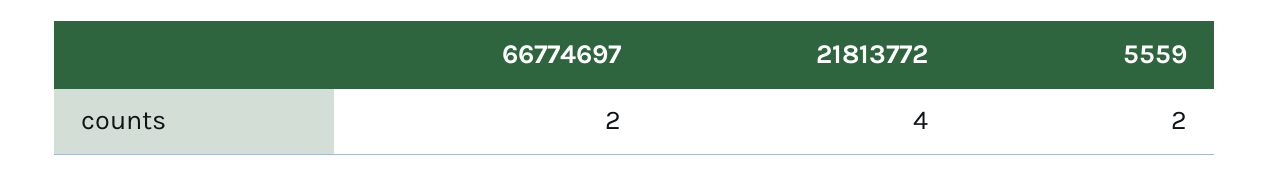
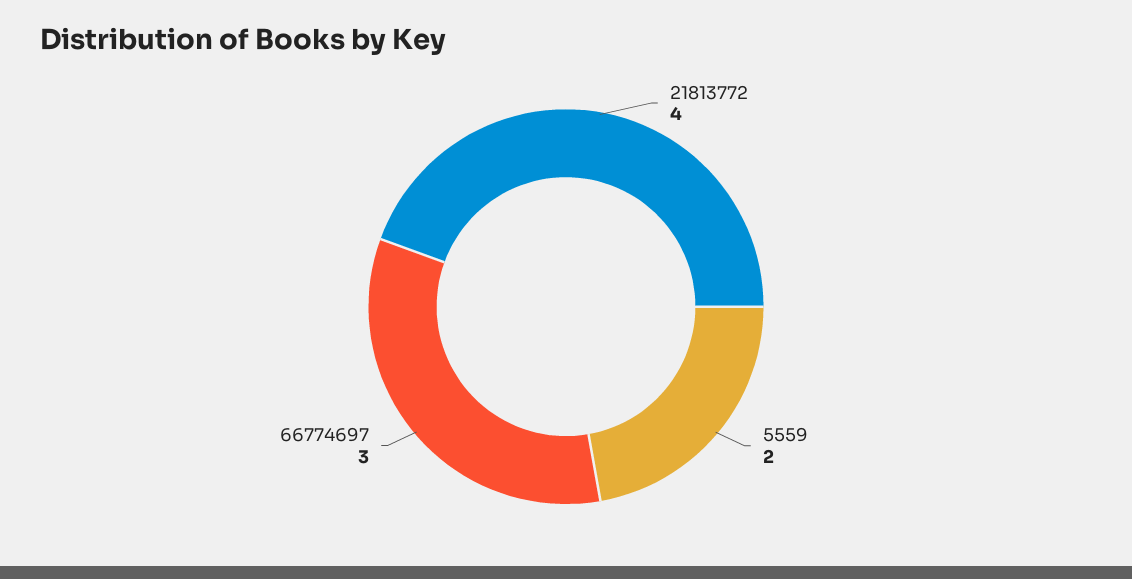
66774697: 2 -> 3

